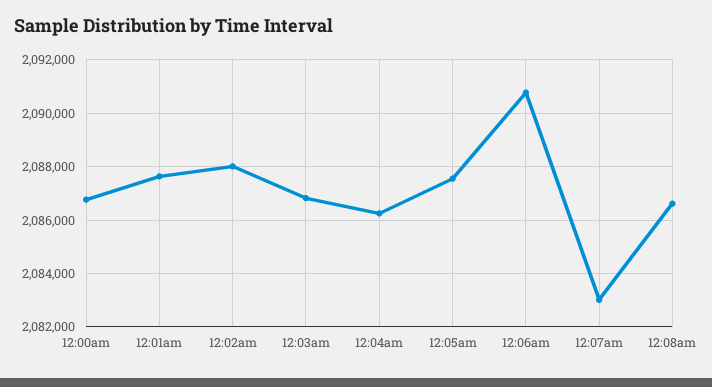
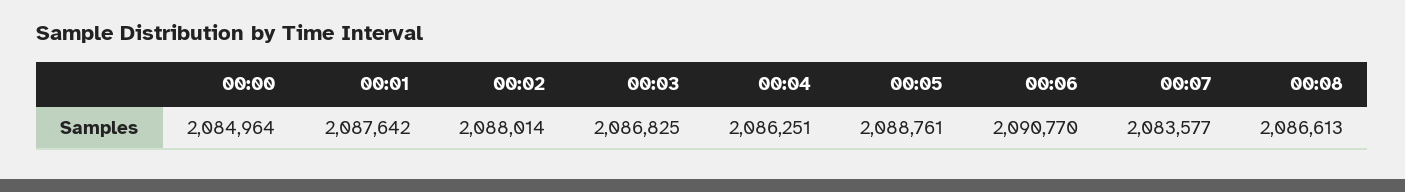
12:00am: 2086750 -> 2084964
12:05am: 2087500 -> 2088761
12:07am: 2083000 -> 2083577

